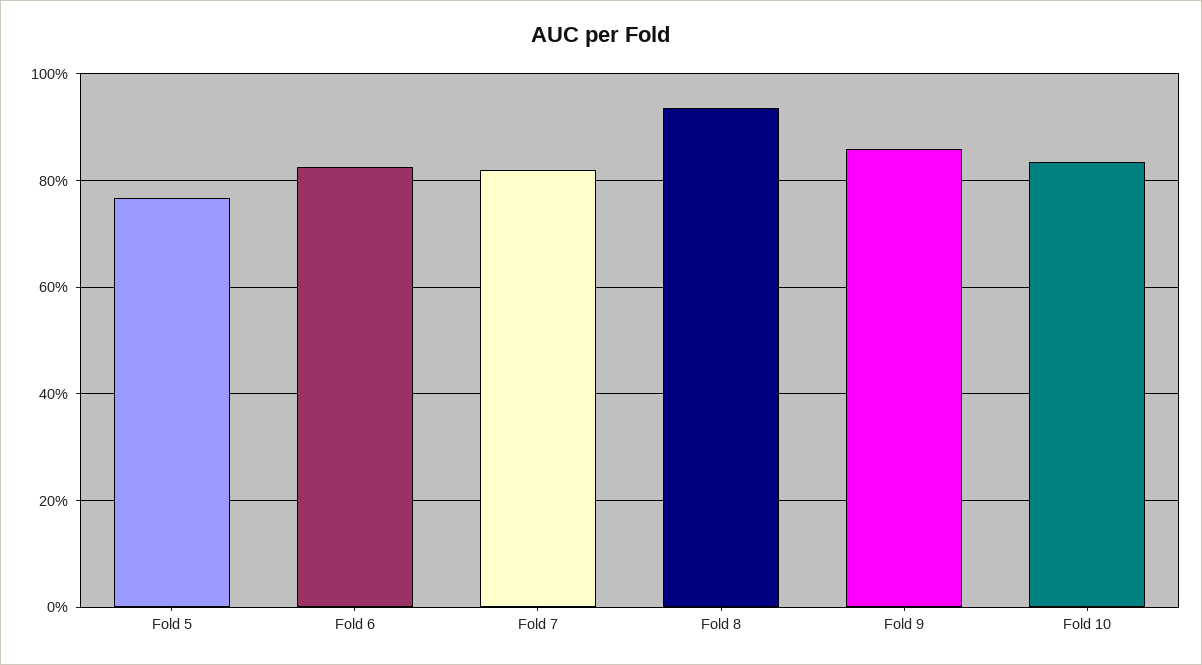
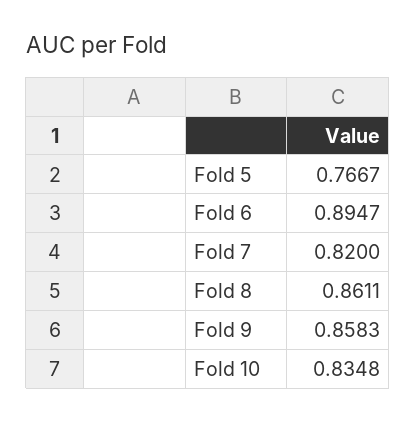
Fold 6: 0.82 -> 0.8947
Fold 8: 0.94 -> 0.8611

